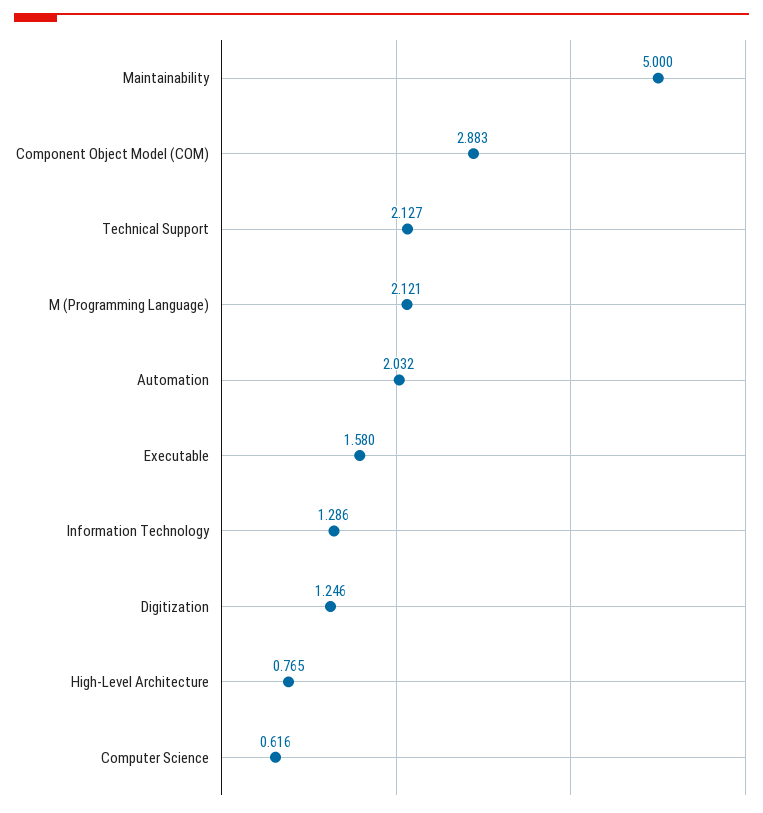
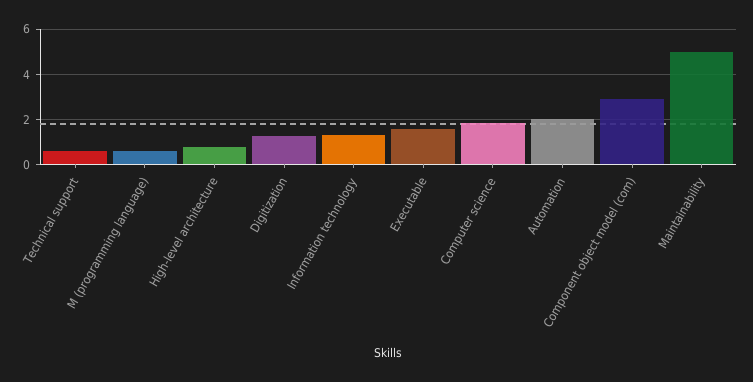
Technical Support: 2.127 -> 0.5
M (Programming Language): 2.121 -> 0.5
Computer Science: 0.616 -> 2

